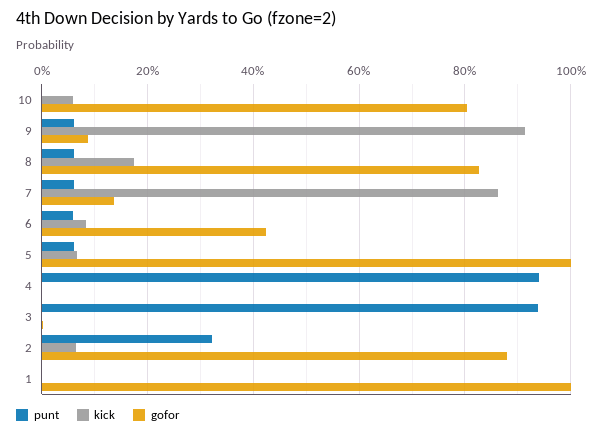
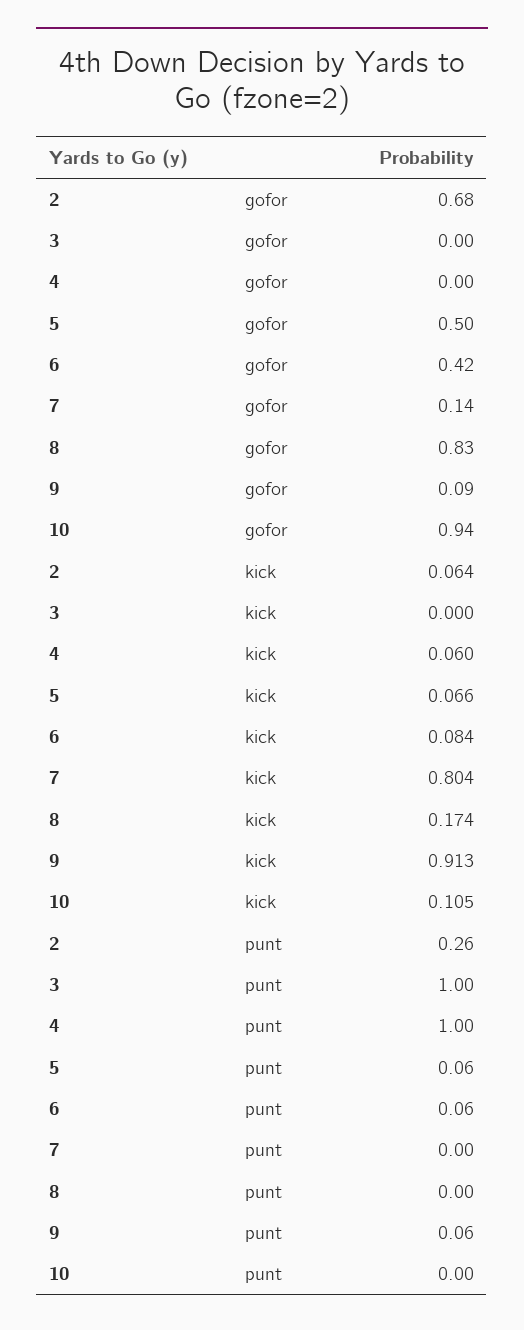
kick, 10: 0.06 -> 0.105
gofor, 10: 0.8 -> 0.94
punt, 8: 0.06 -> 0
punt, 7: 0.06 -> 0
kick, 7: 0.86 -> 0.804
gofor, 5: 1 -> 0.5
punt, 4: 0.94 -> 1
kick, 4: 0 -> 0.06
punt, 3: 0.94 -> 1
punt, 2: 0.32 -> 0.26
gofor, 2: 0.88 -> 0.68
punt, 1: 0 -> none
kick, 1: 0 -> none
gofor, 1: 1 -> none

